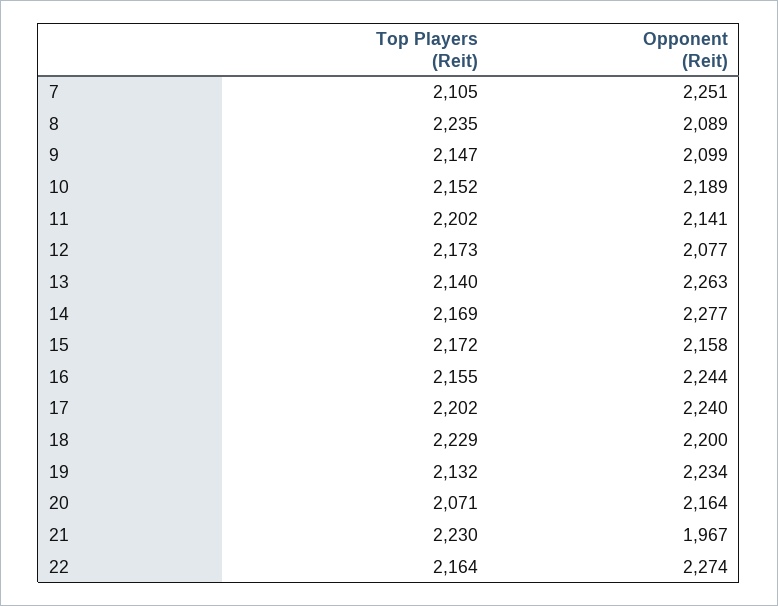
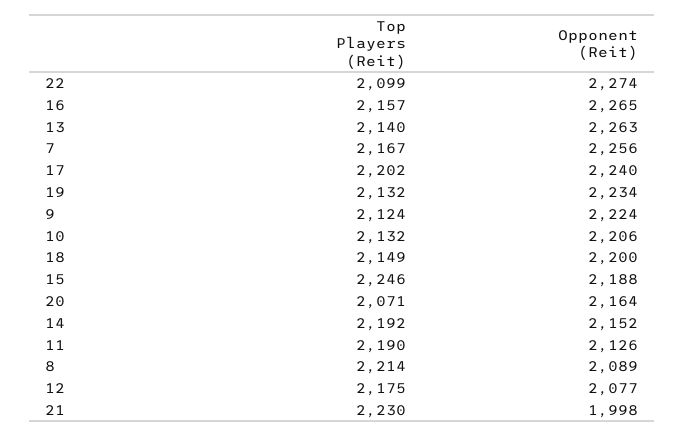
Top Players (Reit), 7: 2105 -> 2167
Opponent (Reit), 7: 2251 -> 2256
Top Players (Reit), 8: 2235 -> 2214
Top Players (Reit), 9: 2147 -> 2124
Opponent (Reit), 9: 2099 -> 2224
Top Players (Reit), 10: 2152 -> 2132
Opponent (Reit), 10: 2189 -> 2206
Top Players (Reit), 11: 2202 -> 2190
Opponent (Reit), 11: 2141 -> 2126
Top Players (Reit), 12: 2173 -> 2175
Top Players (Reit), 14: 2169 -> 2192
Opponent (Reit), 14: 2277 -> 2152
Top Players (Reit), 15: 2172 -> 2246
Opponent (Reit), 15: 2158 -> 2188
Top Players (Reit), 16: 2155 -> 2157
Opponent (Reit), 16: 2244 -> 2265
Top Players (Reit), 18: 2229 -> 2149
Opponent (Reit), 21: 1967 -> 1998
Top Players (Reit), 22: 2164 -> 2099

